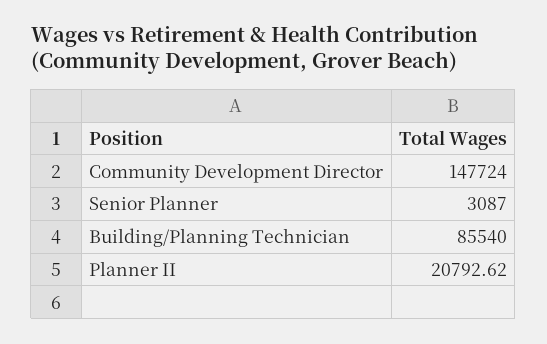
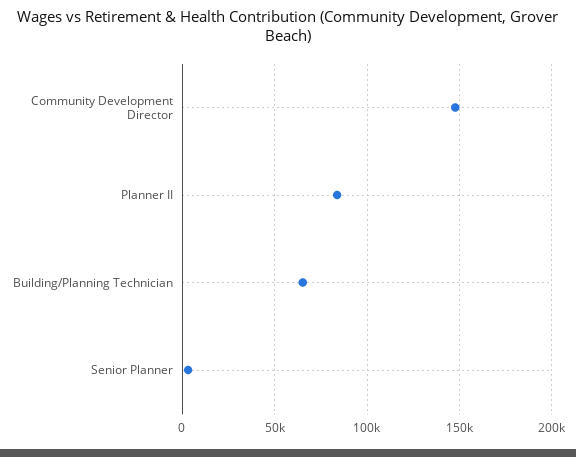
Building/Planning Technician: 85540 -> 65000
Planner II: 20792.62 -> 85000

